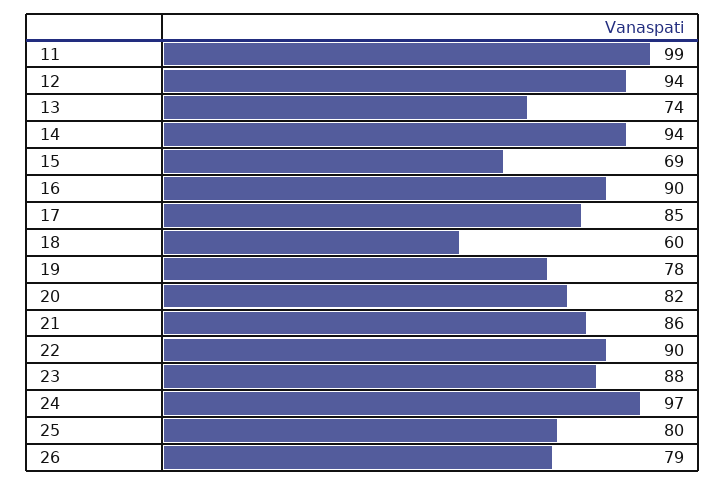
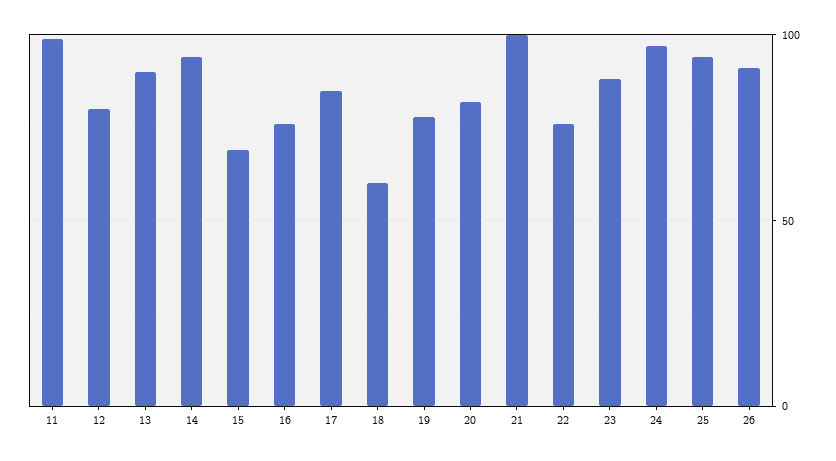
12: 94 -> 80
13: 74 -> 90
16: 90 -> 75
21: 86 -> 100
22: 90 -> 75
25: 80 -> 95
26: 79 -> 90

